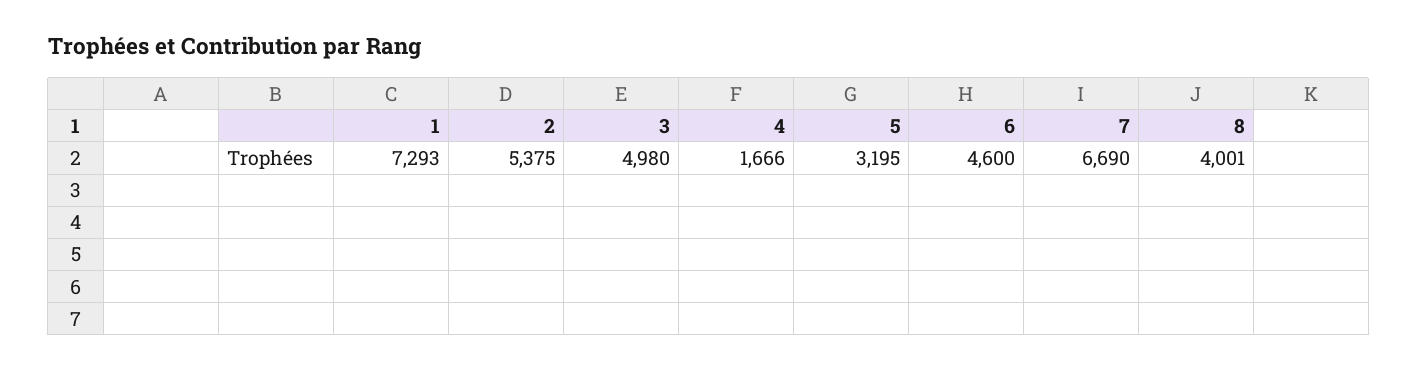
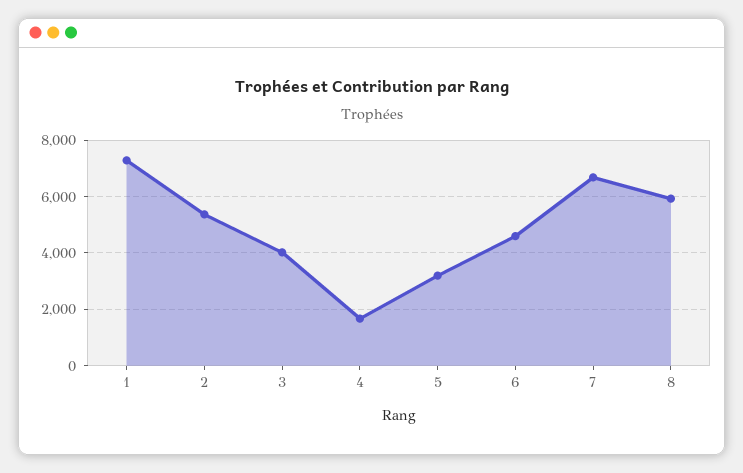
3: 4980 -> 4000
8: 4001 -> 6000

